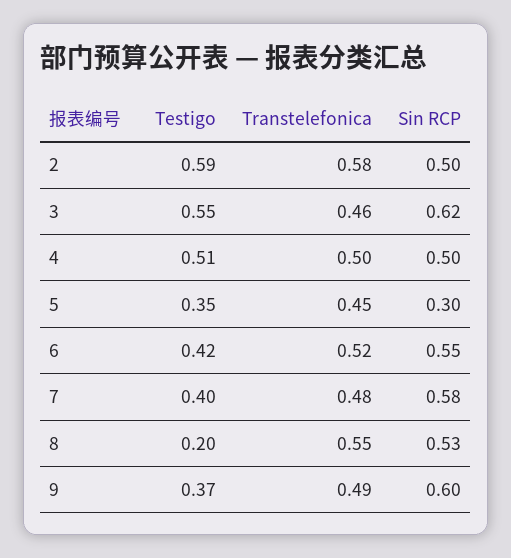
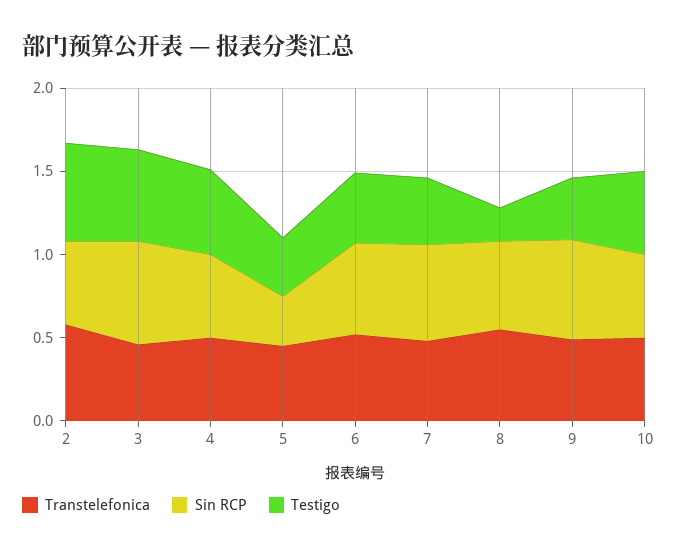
Transtelefonica, 10: none -> 0.5
Sin RCP, 10: none -> 0.5
Testigo, 10: none -> 0.5

